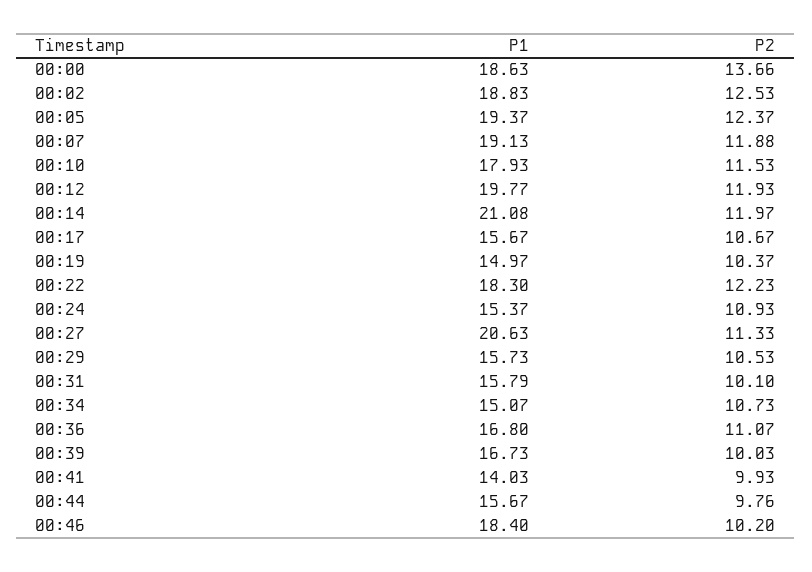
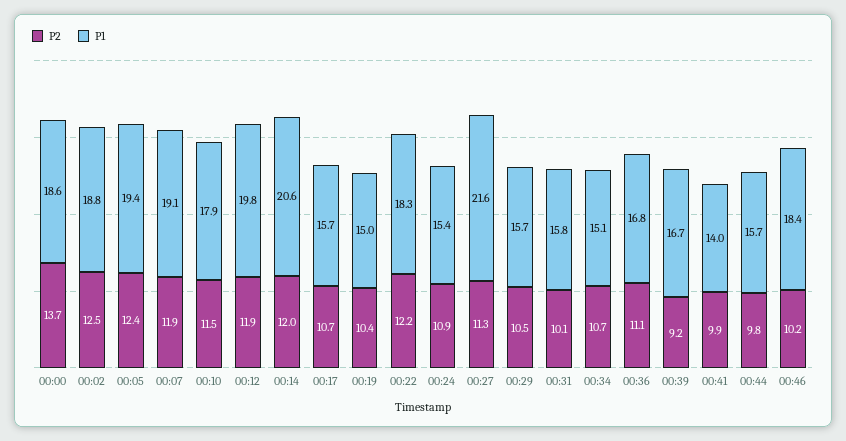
P1, 00:14: 21.08 -> 20.6
P1, 00:27: 20.63 -> 21.6
P2, 00:39: 10.03 -> 9.2

